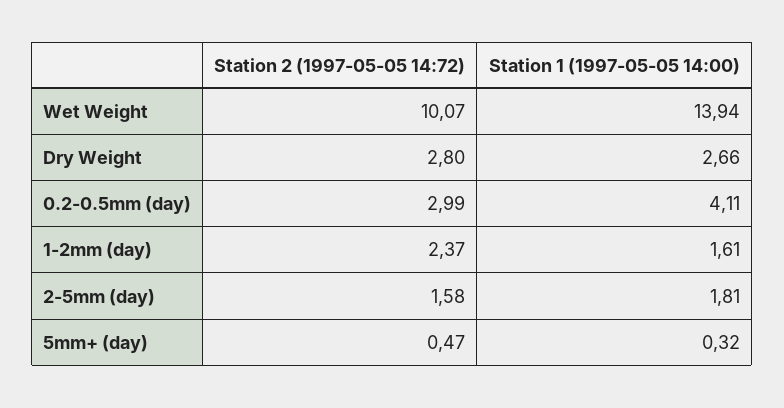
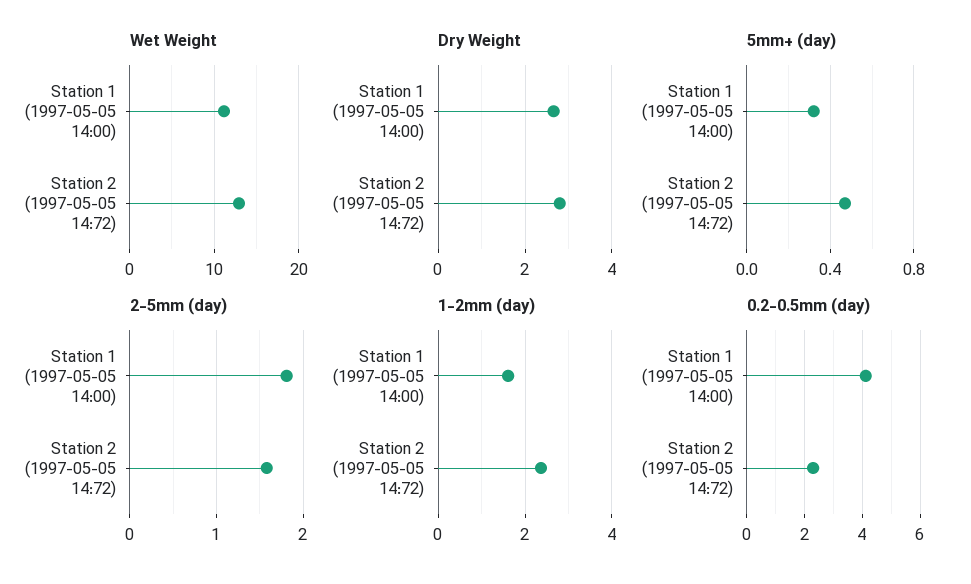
Wet Weight, Station 2 (1997-05-05 14:72): 10.07 -> 13
Wet Weight, Station 1 (1997-05-05 14:00): 13.94 -> 11
0.2-0.5mm (day), Station 2 (1997-05-05 14:72): 2.99 -> 2.25

